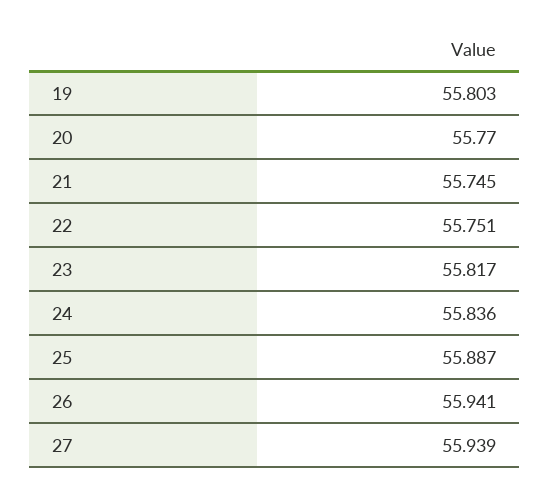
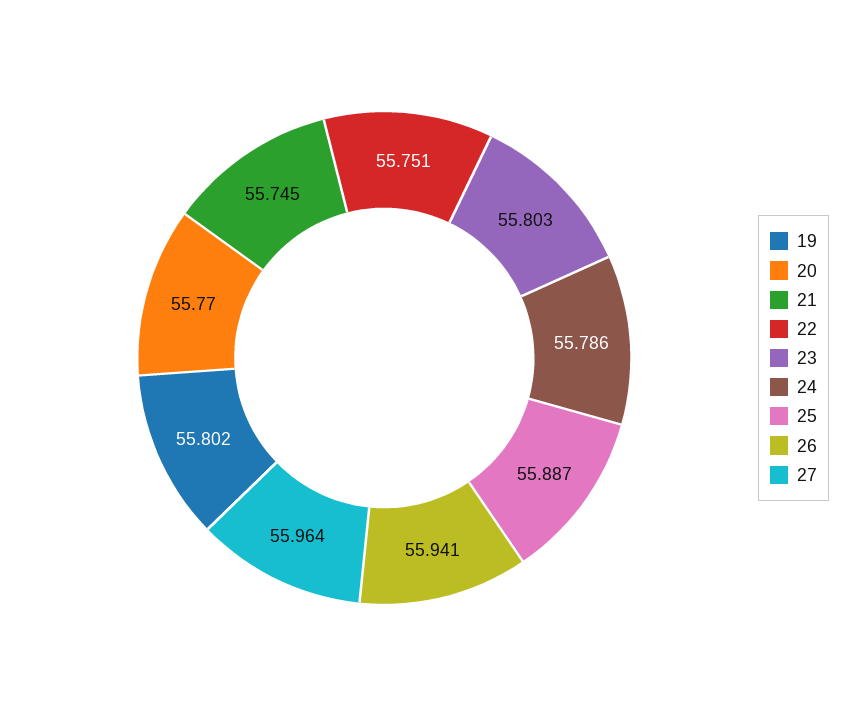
19: 55.803 -> 55.802
23: 55.817 -> 55.803
24: 55.836 -> 55.786
27: 55.939 -> 55.964

